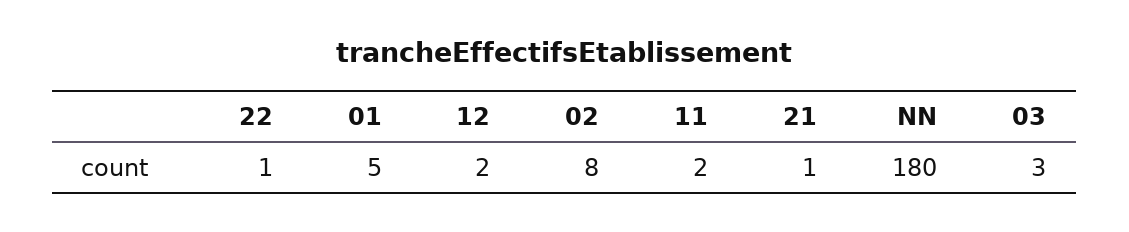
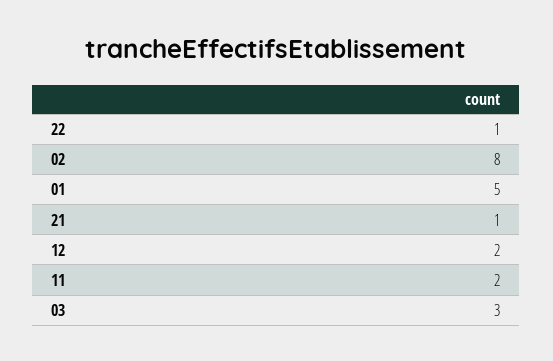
NN: 180 -> none

